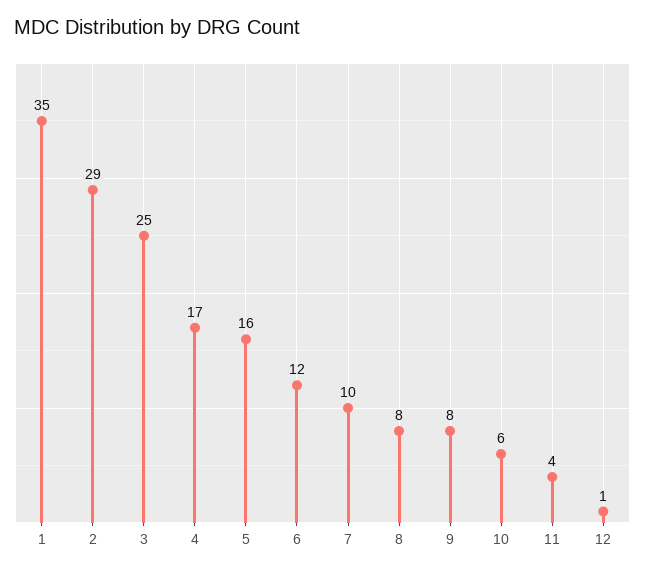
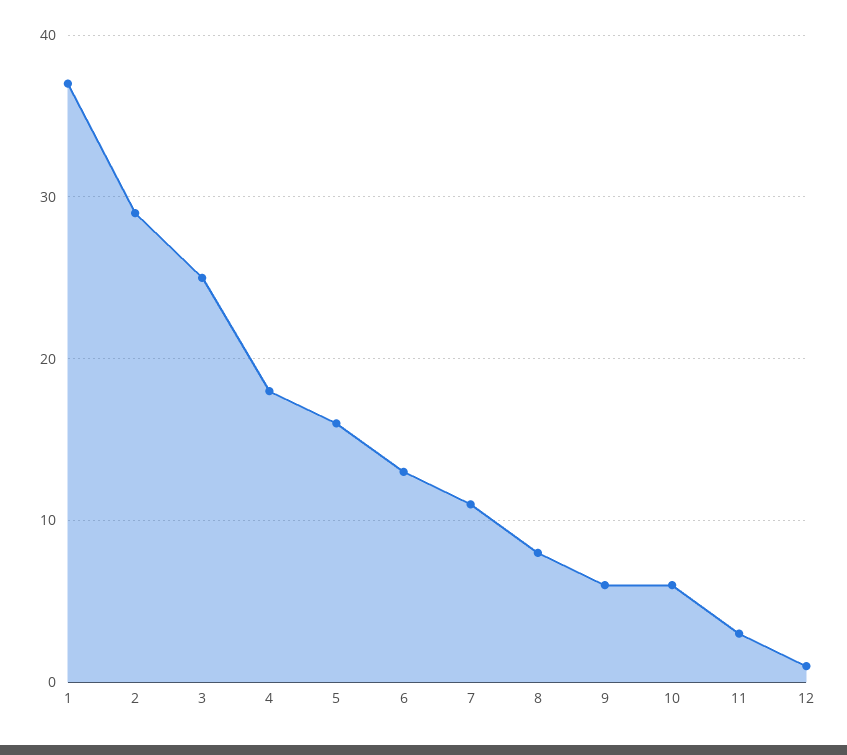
1: 35 -> 37
4: 17 -> 18
6: 12 -> 13
7: 10 -> 11
9: 8 -> 6
11: 4 -> 3

